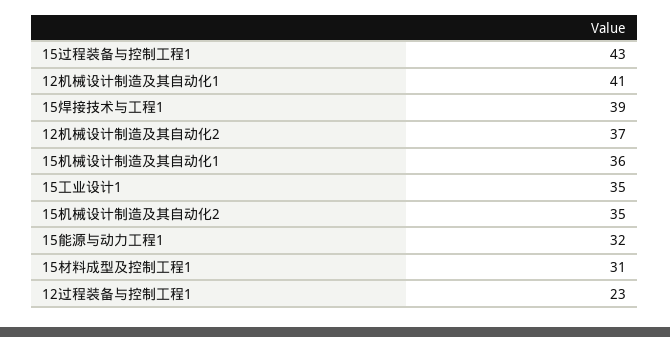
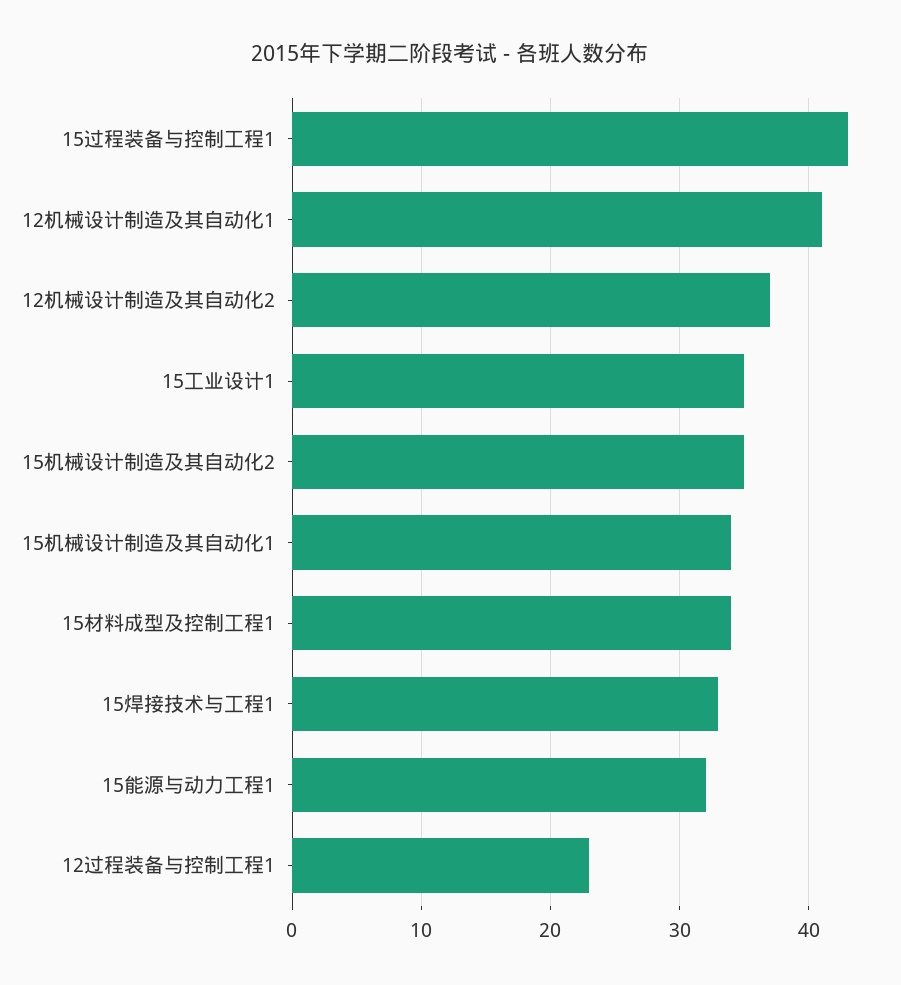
15焊接技术与工程1: 39 -> 33
15机械设计制造及其自动化1: 36 -> 34
15材料成型及控制工程1: 31 -> 34

